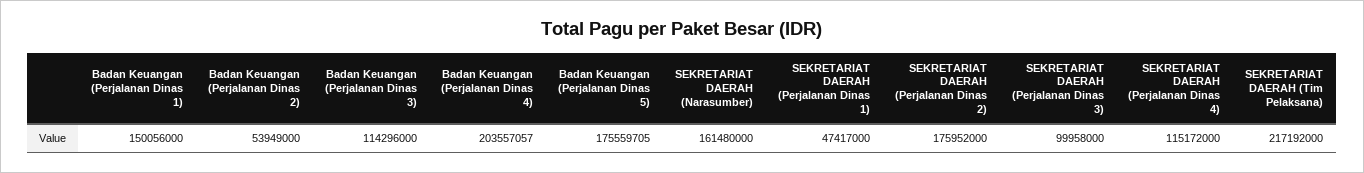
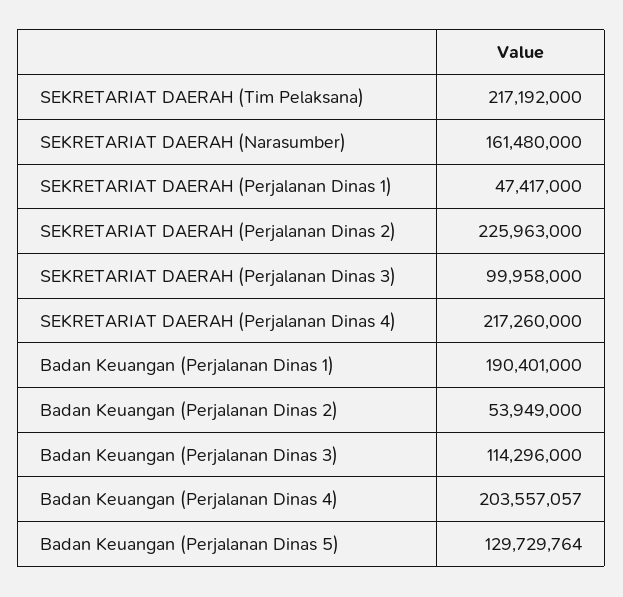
Badan Keuangan (Perjalanan Dinas 1): 150056000 -> 190401000
Badan Keuangan (Perjalanan Dinas 5): 175559705 -> 129729764
SEKRETARIAT DAERAH (Perjalanan Dinas 2): 175952000 -> 225963000
SEKRETARIAT DAERAH (Perjalanan Dinas 4): 115172000 -> 217260000

